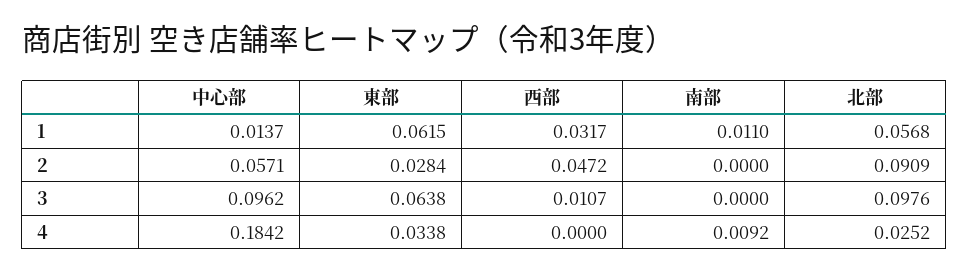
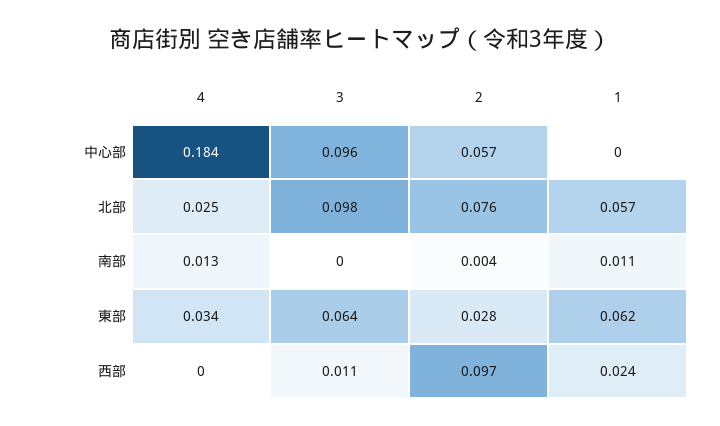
中心部, 1: 0.0137 -> 0
西部, 1: 0.0317 -> 0.024
西部, 2: 0.0472 -> 0.097
南部, 2: 0 -> 0.004
北部, 2: 0.0909 -> 0.076
南部, 4: 0.0092 -> 0.013

